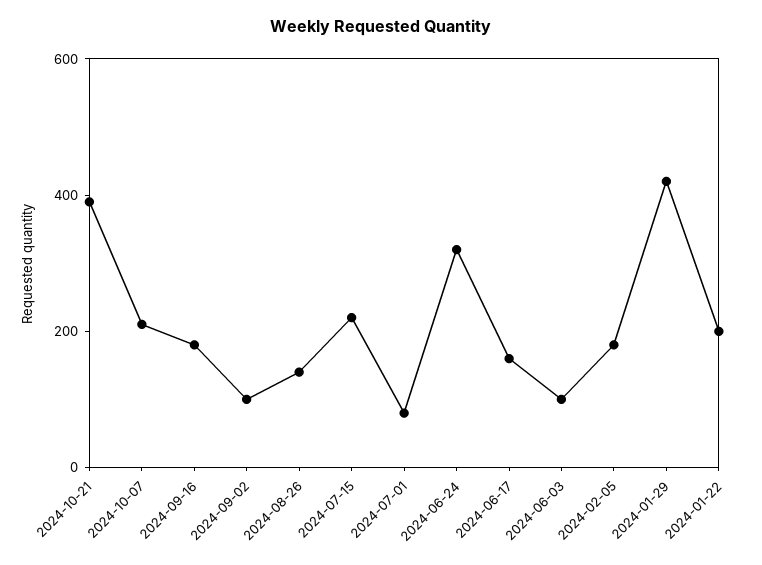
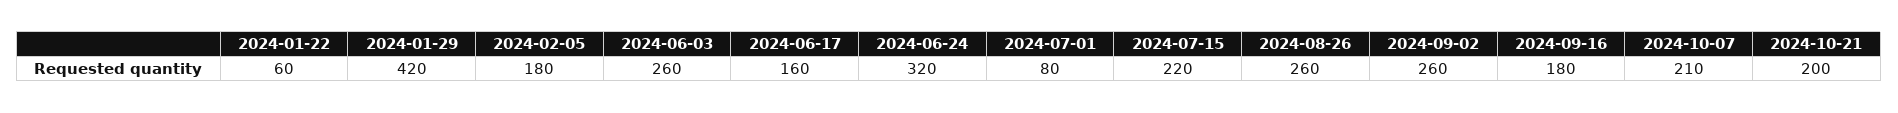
2024-10-21: 400 -> 200
2024-09-02: 100 -> 260
2024-08-26: 150 -> 260
2024-06-03: 100 -> 260
2024-01-22: 200 -> 60

